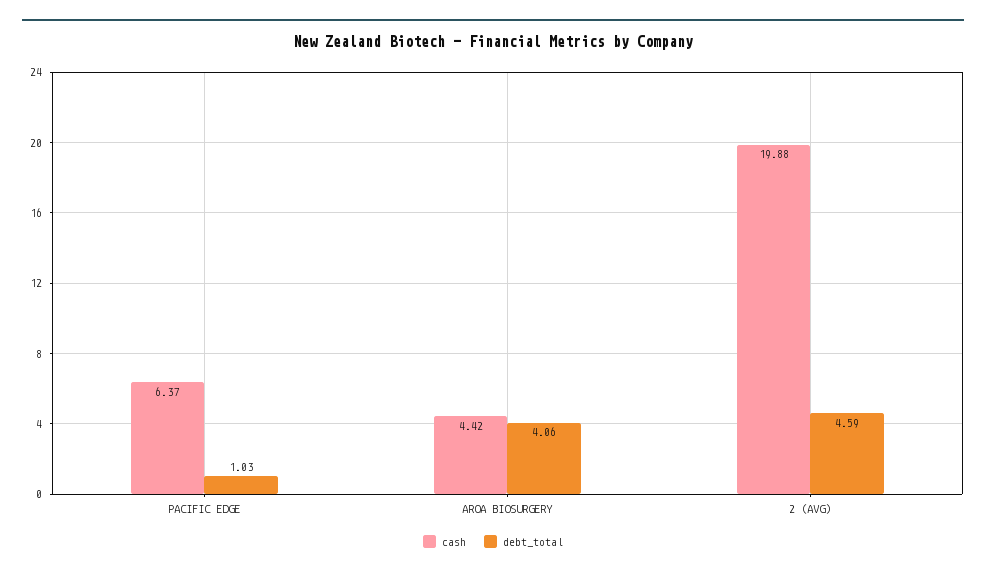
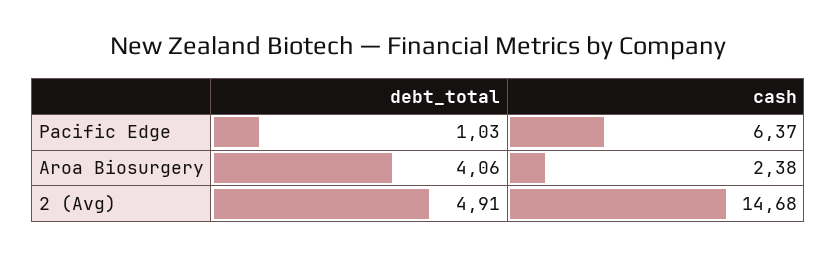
cash, AROA BIOSURGERY: 4.42 -> 2.38
cash, 2 (AVG): 19.88 -> 14.68
debt_total, 2 (AVG): 4.59 -> 4.91

